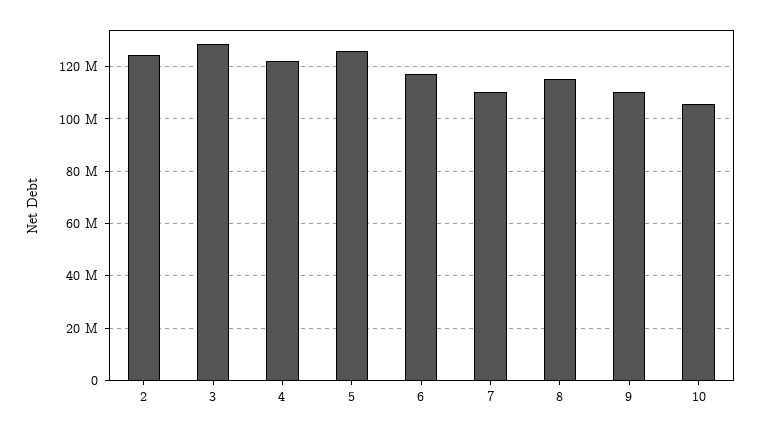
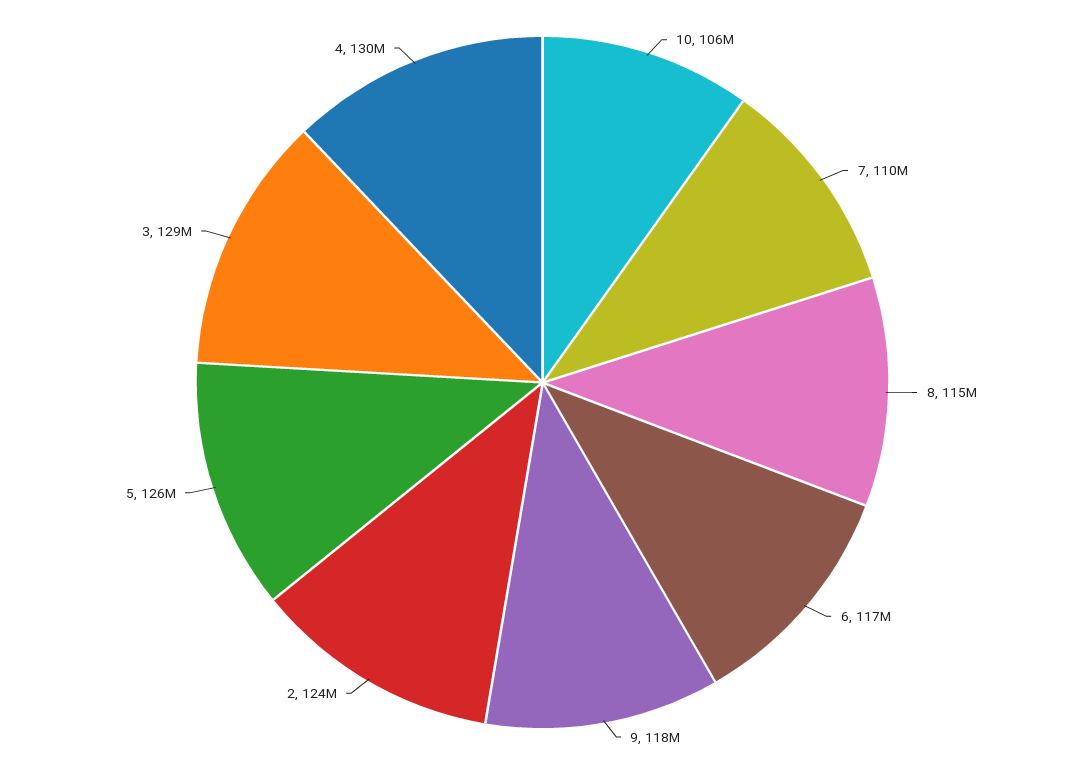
4: 122500000 -> 130000000
9: 110000000 -> 118000000

